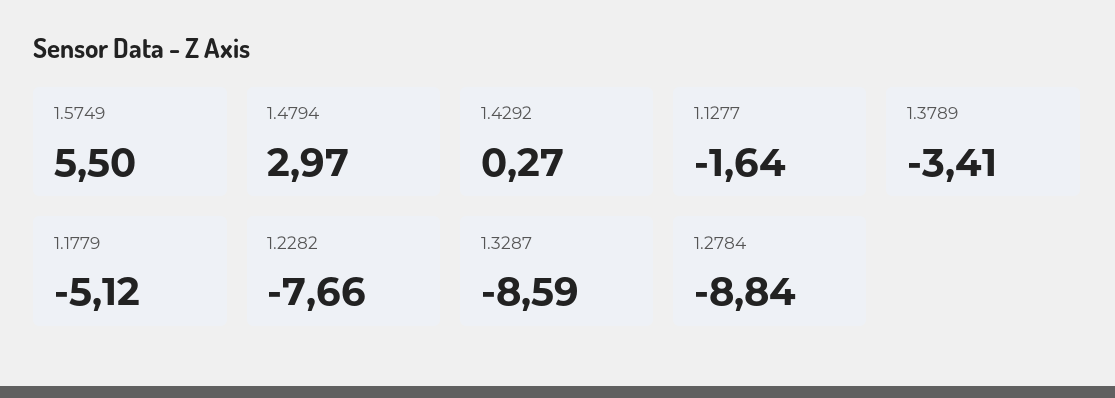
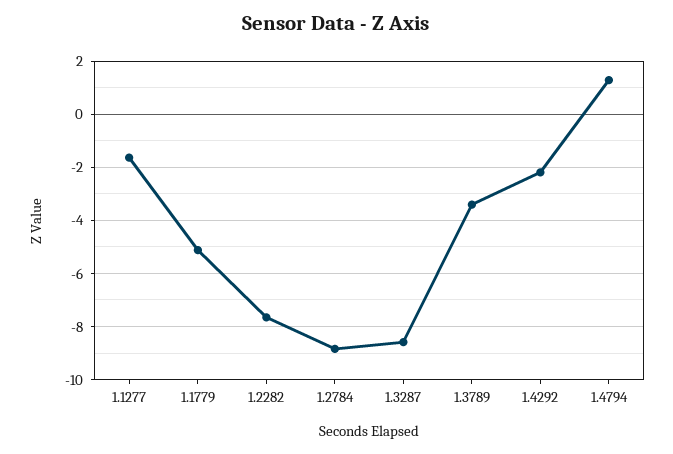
1.5749: 5.5 -> none
1.4794: 2.97 -> 1.25
1.4292: 0.27 -> -2.25

